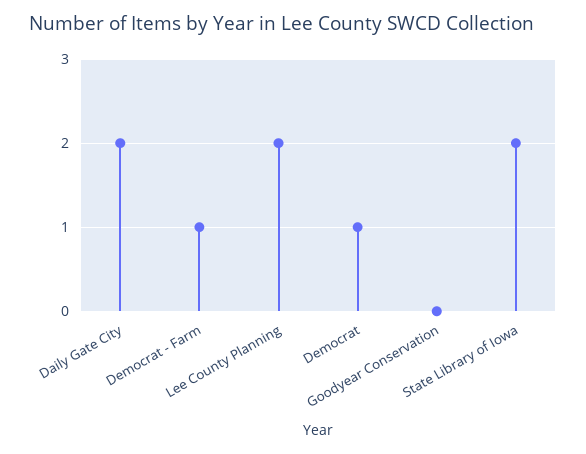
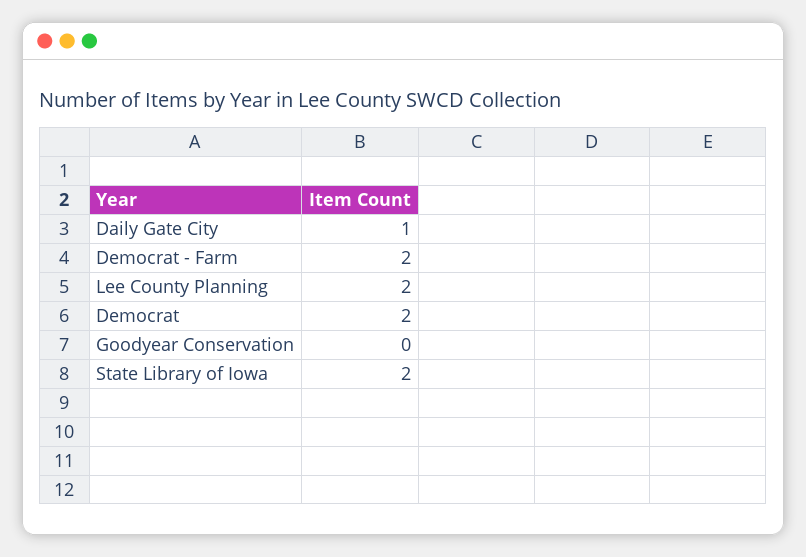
Daily Gate City: 2 -> 1
Democrat - Farm: 1 -> 2
Democrat: 1 -> 2

